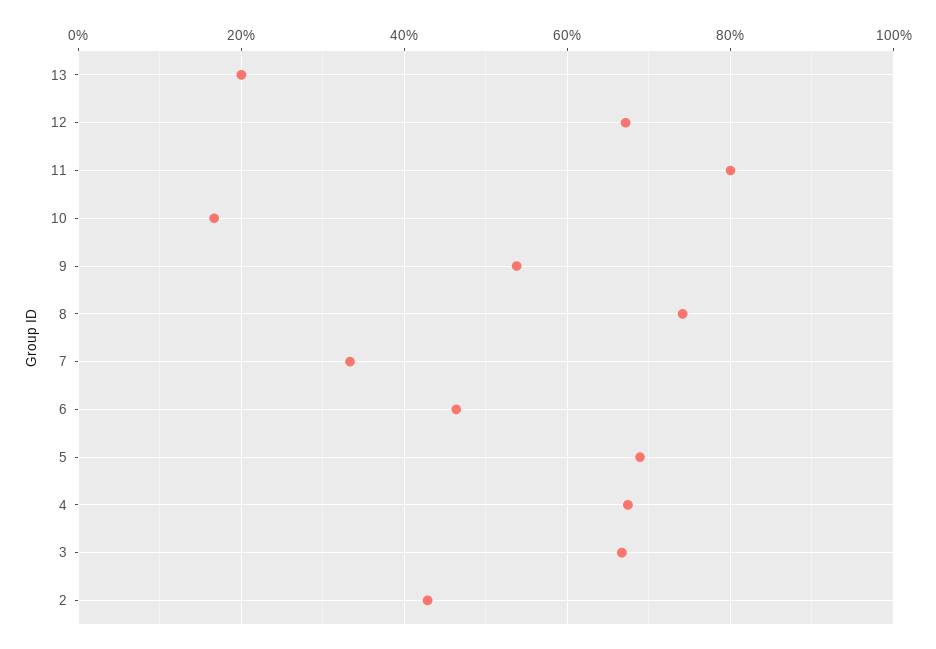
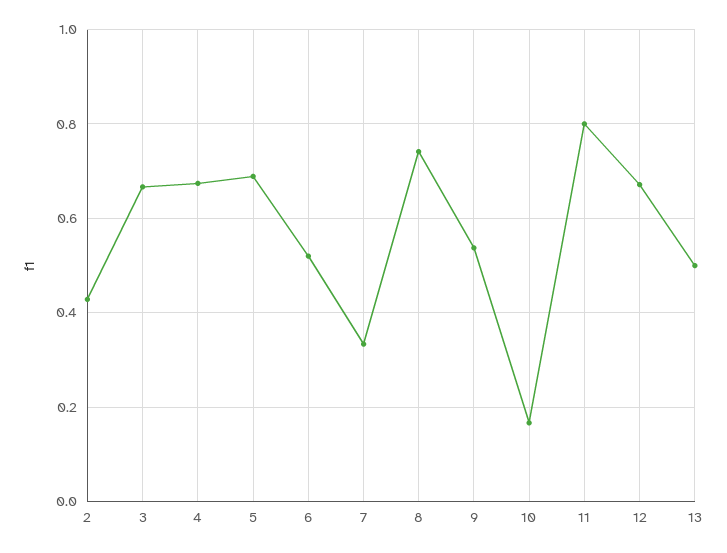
13: 0.2 -> 0.5
6: 0.46 -> 0.52

